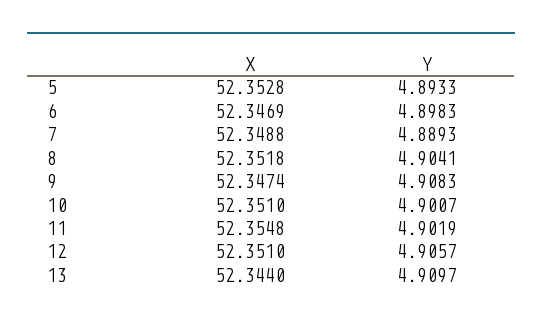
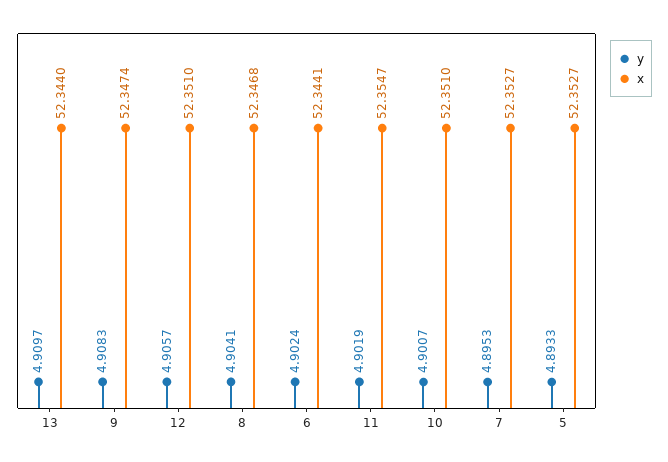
X, 5: 52.3528 -> 52.3527
X, 6: 52.3469 -> 52.3441
Y, 6: 4.8983 -> 4.9024
X, 7: 52.3488 -> 52.3527
Y, 7: 4.8893 -> 4.8953
X, 8: 52.3518 -> 52.3468
X, 11: 52.3548 -> 52.3547

